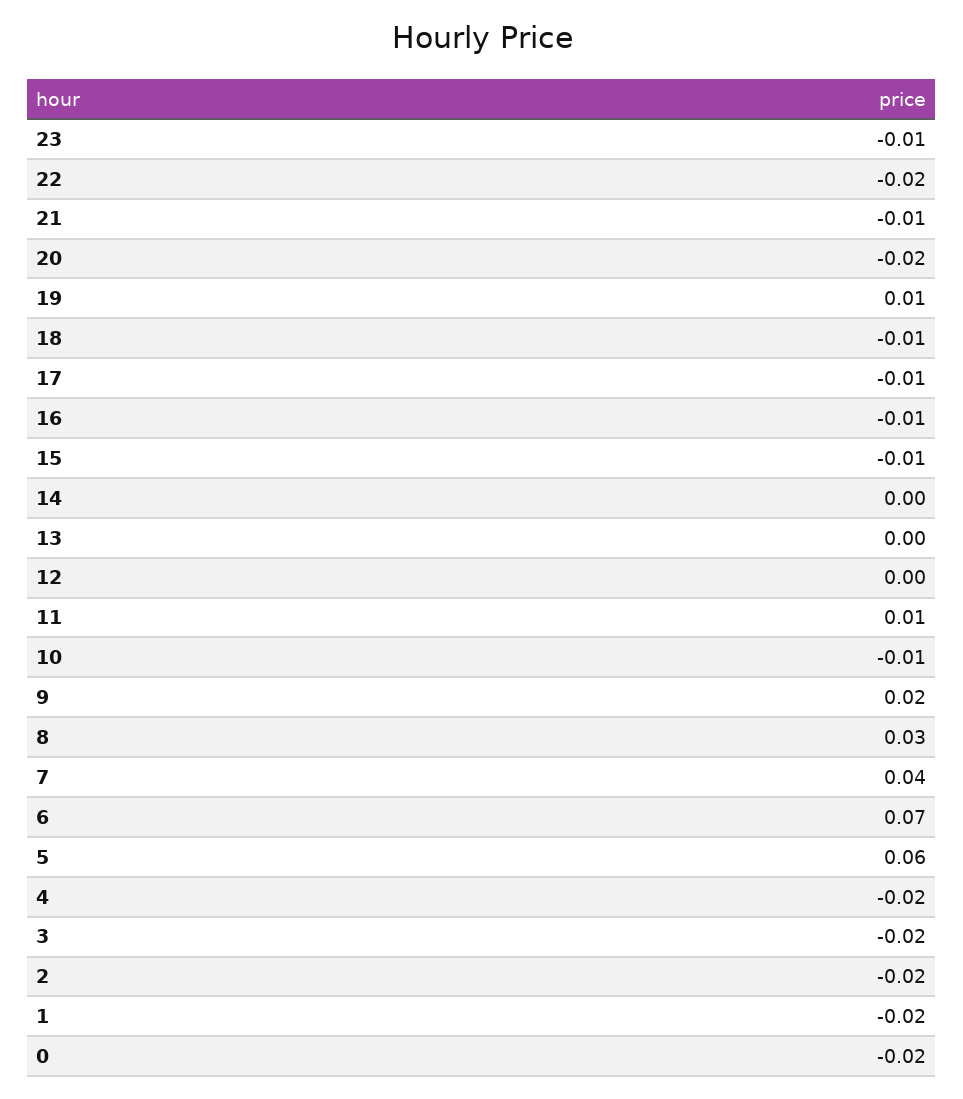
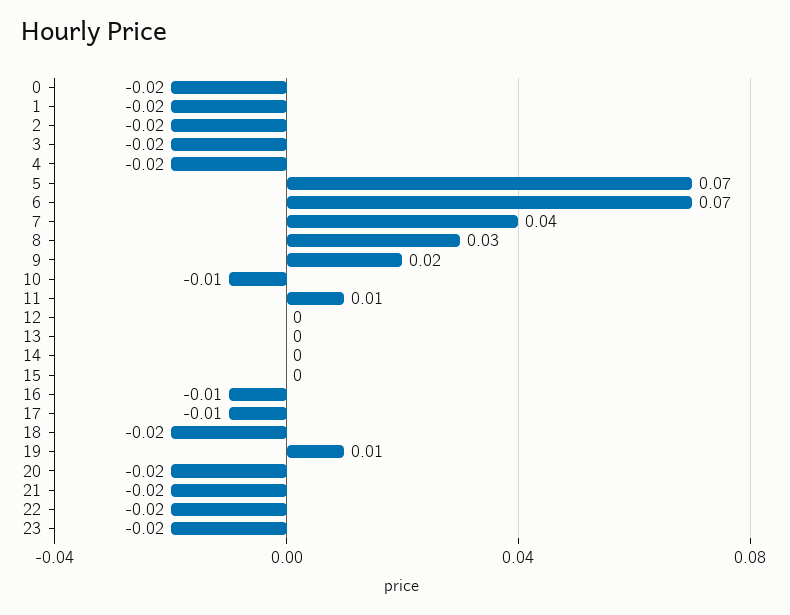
23: -0.01 -> -0.02
21: -0.01 -> -0.02
18: -0.01 -> -0.02
15: -0.01 -> 0
5: 0.06 -> 0.07

